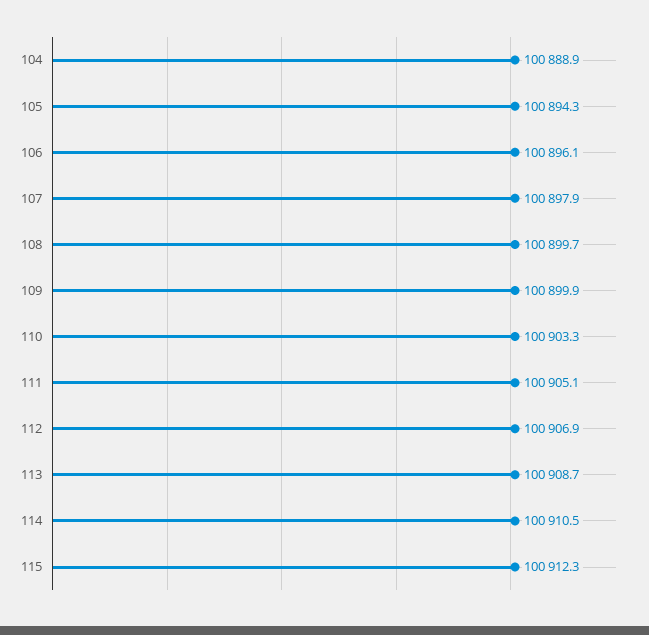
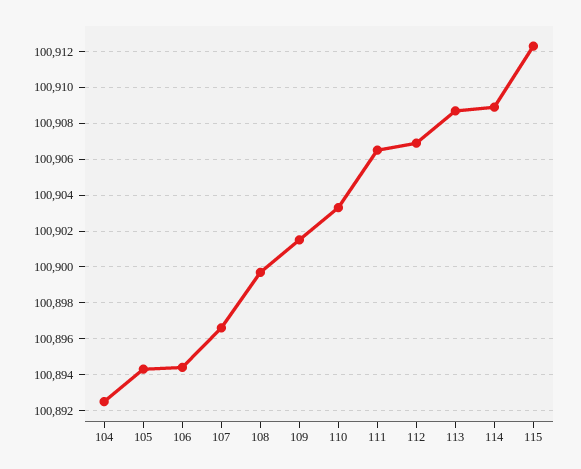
104: 100888.9 -> 100892.5
106: 100896.1 -> 100894.5
107: 100897.9 -> 100896.5
109: 100899.9 -> 100901.5
111: 100905.1 -> 100906.5
114: 100910.5 -> 100909

